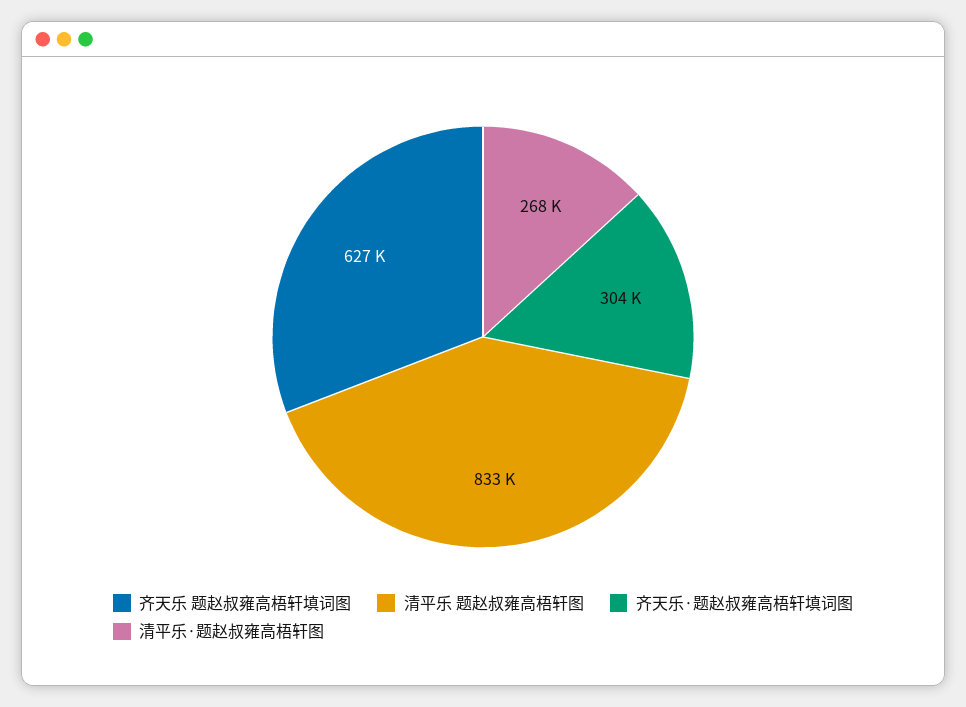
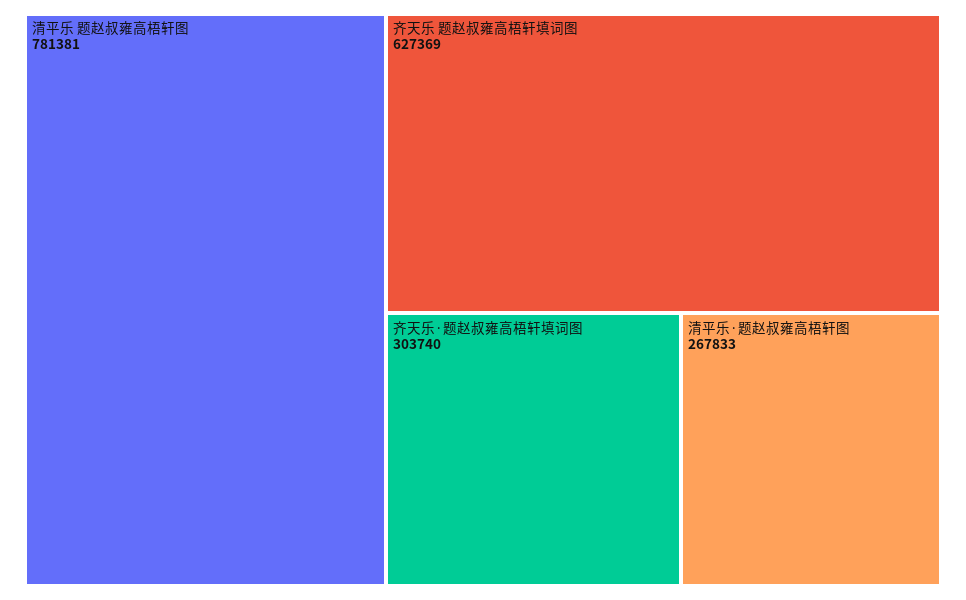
清平乐 题赵叔雍高梧轩图: 833000 -> 781381

